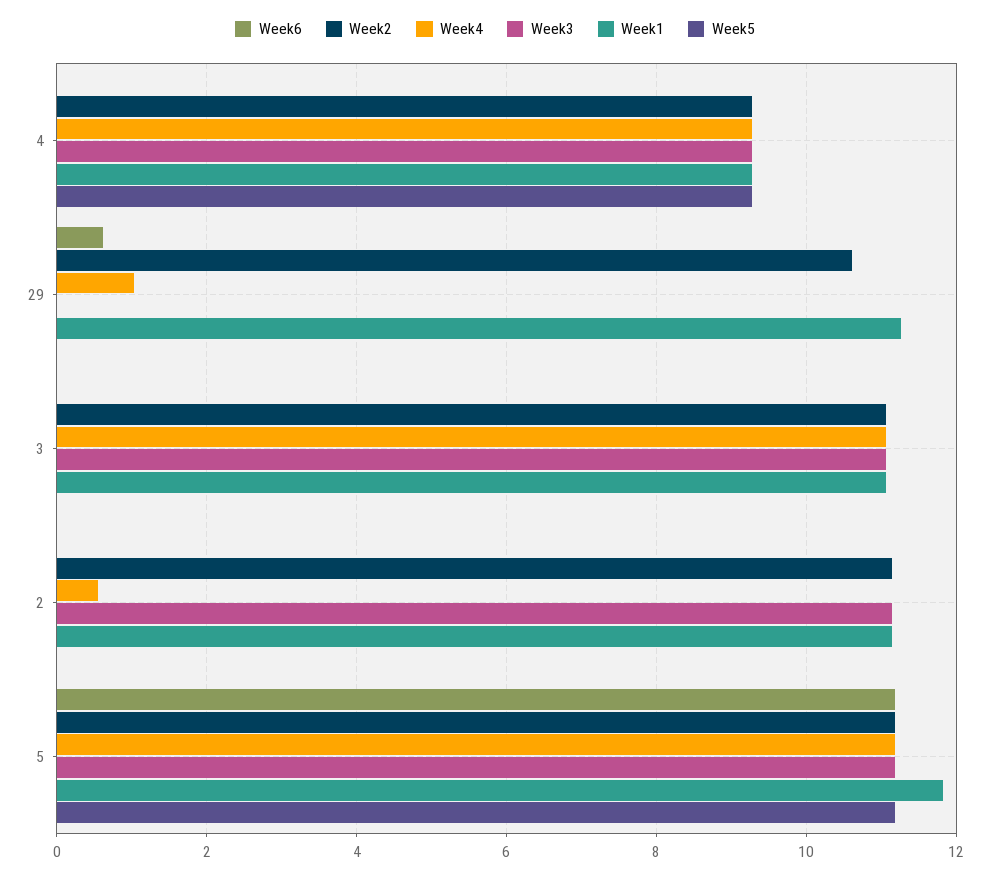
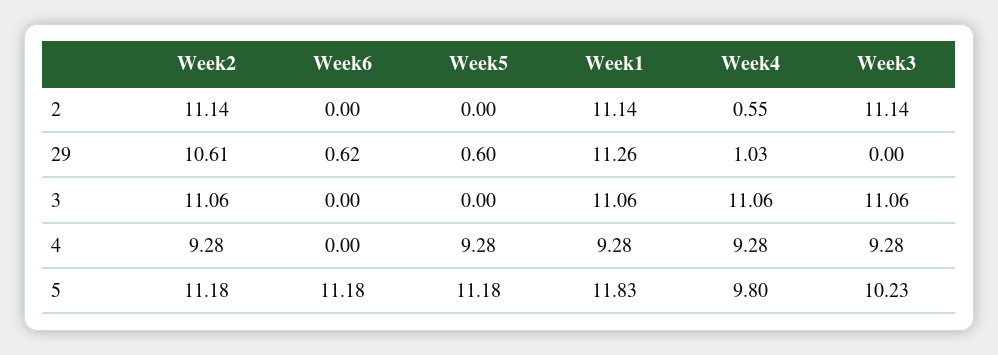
Week5, 29: 0 -> 0.6
Week4, 5: 11.2 -> 9.8
Week3, 5: 11.2 -> 10.23

